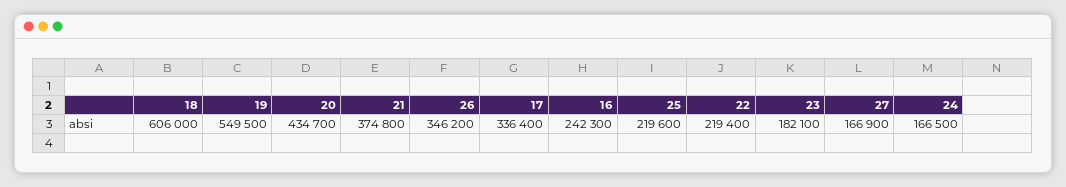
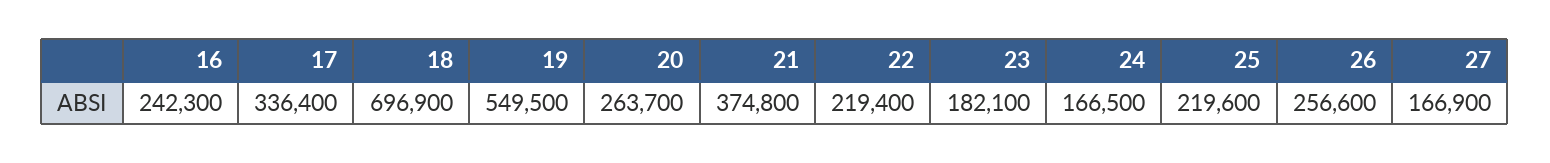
18: 606000 -> 696900
20: 434700 -> 263700
26: 346200 -> 256600

